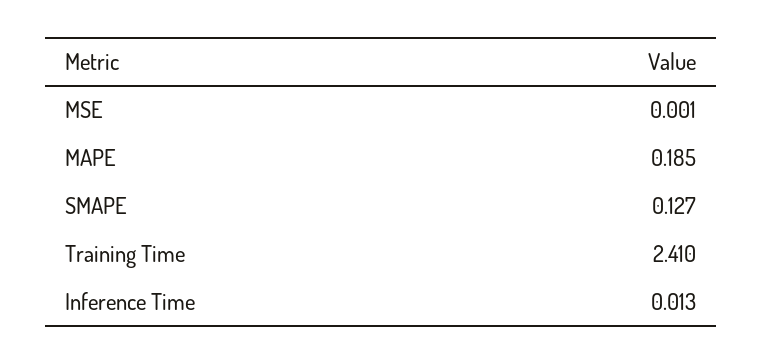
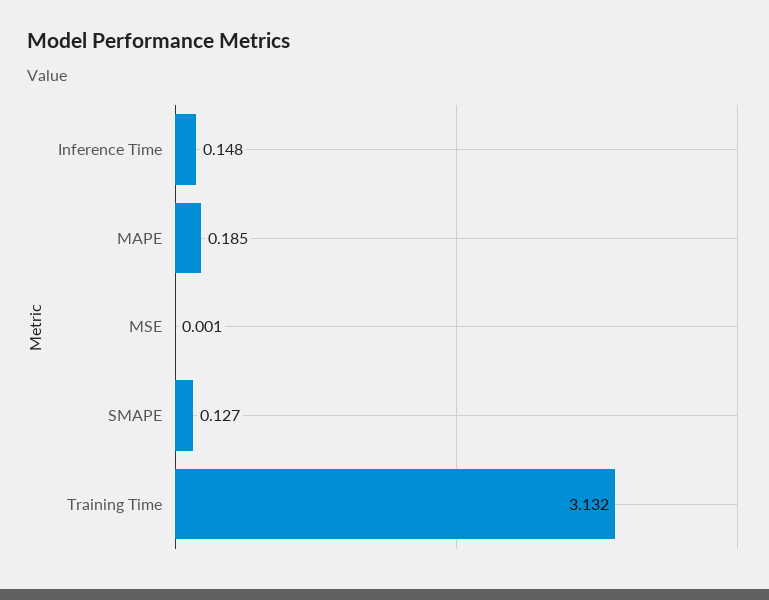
Training Time: 2.41 -> 3.132
Inference Time: 0.013 -> 0.148

